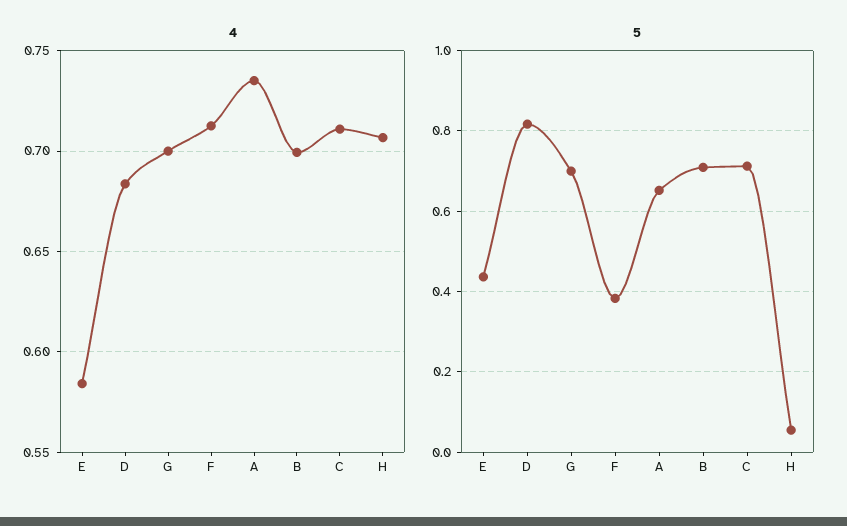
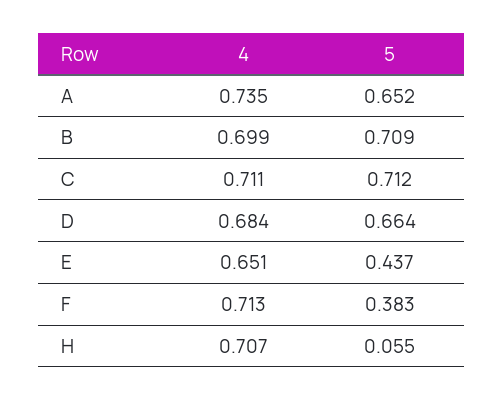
4, E: 0.585 -> 0.651
4, G: 0.7 -> none
5, D: 0.82 -> 0.664
5, G: 0.7 -> none

